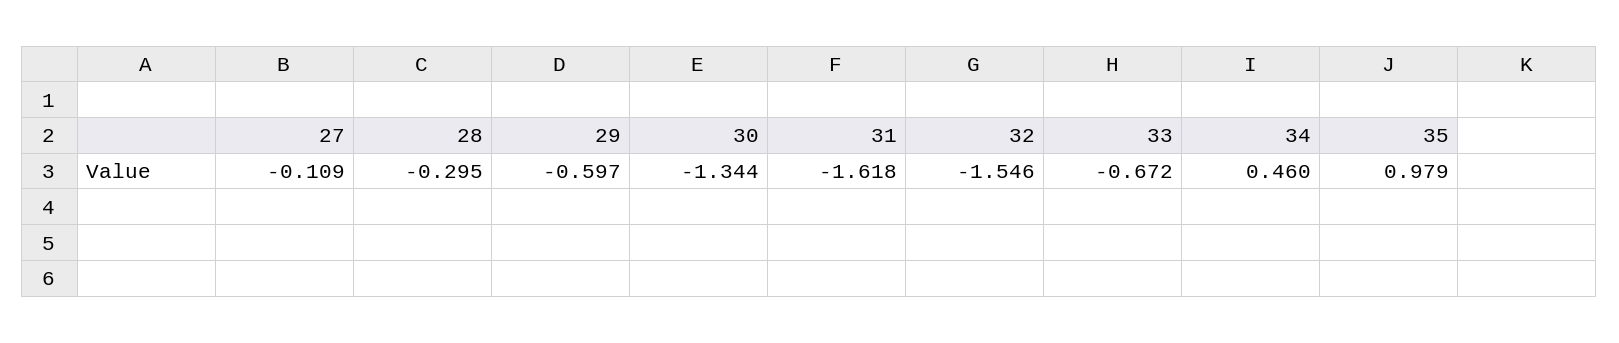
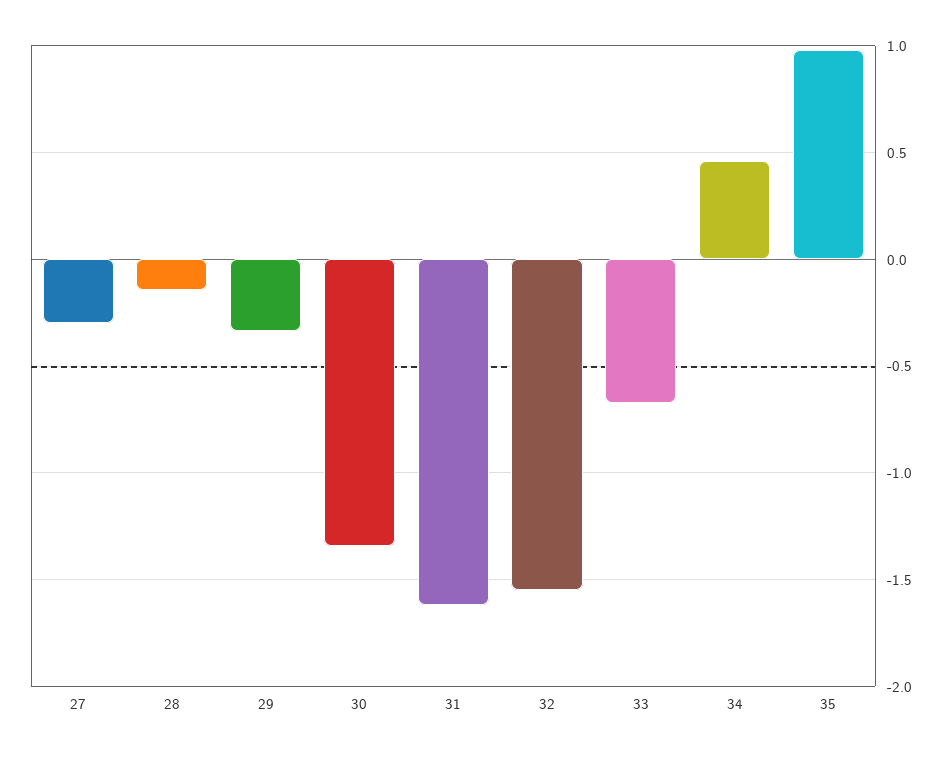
27: -0.109 -> -0.3
28: -0.295 -> -0.15
29: -0.597 -> -0.35

